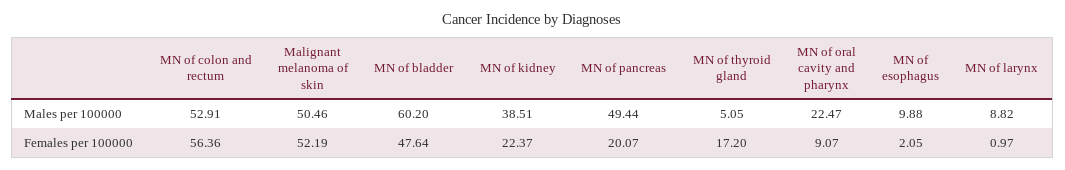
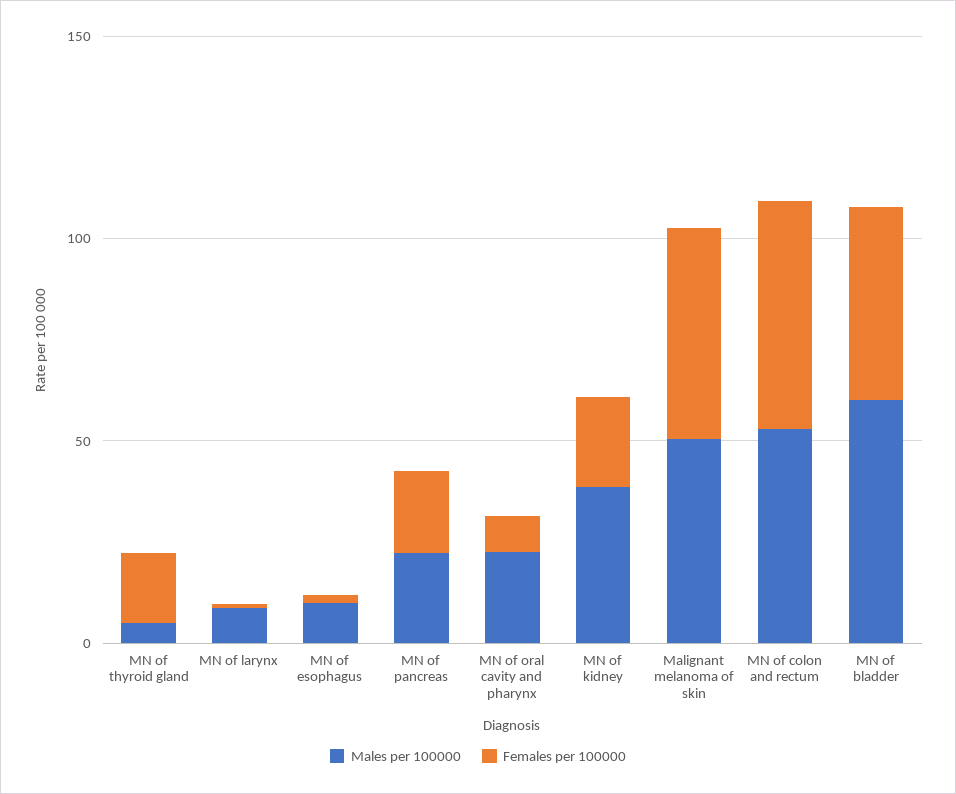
Males per 100000, MN of pancreas: 49.44 -> 20

